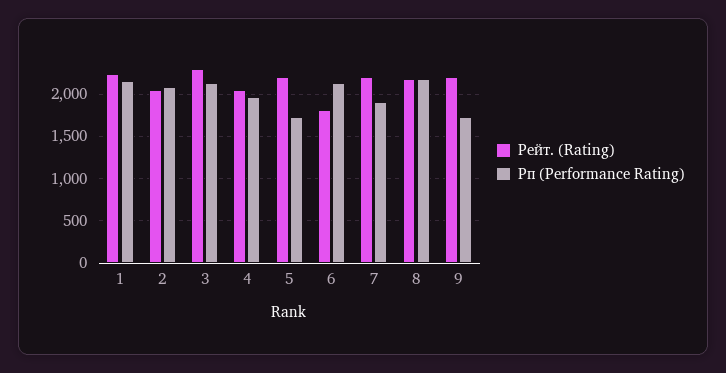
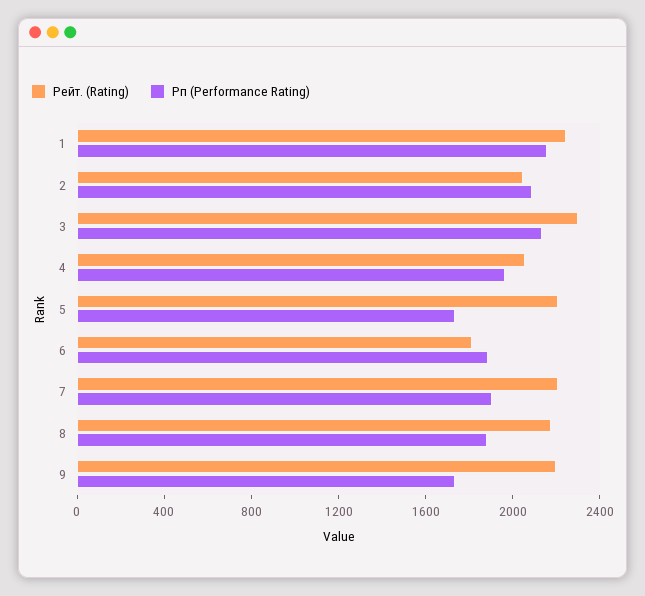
Рп (Performance Rating), 6: 2100 -> 1900
Рп (Performance Rating), 8: 2200 -> 1900

